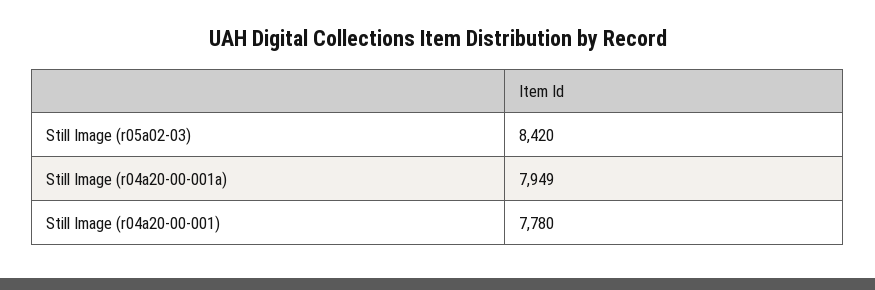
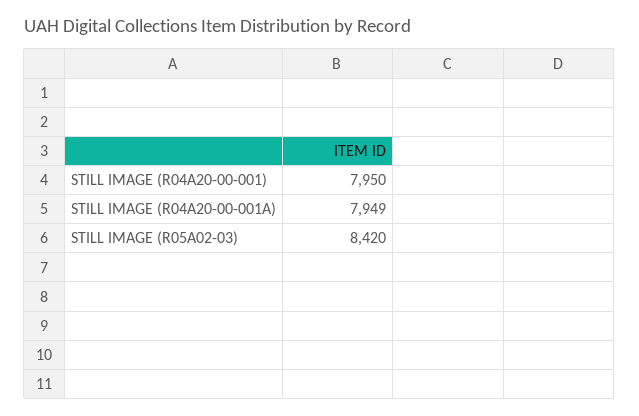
Still Image (r04a20-00-001): 7780 -> 7950

